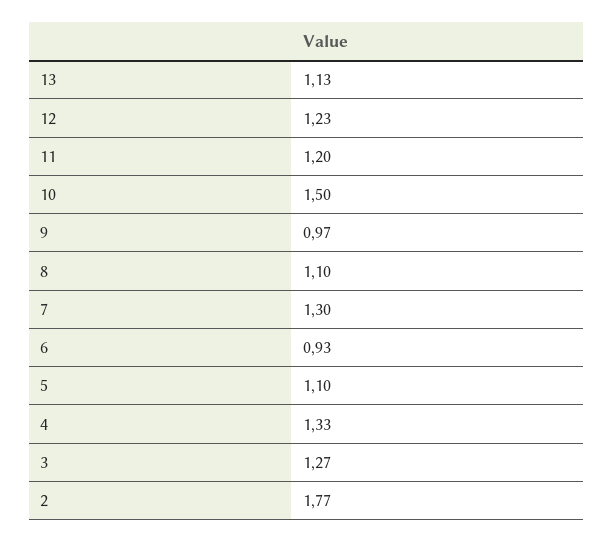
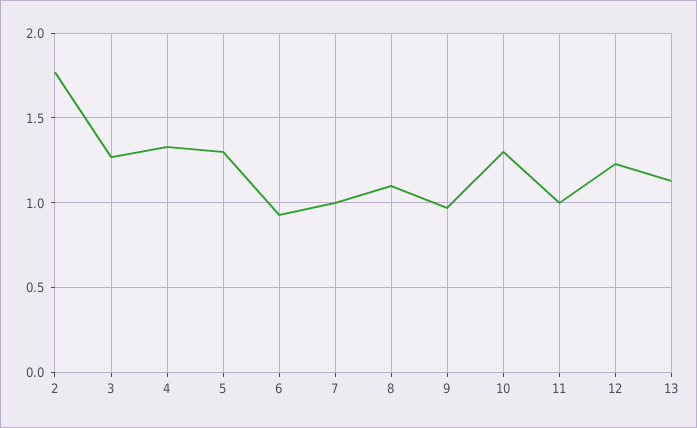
11: 1.2 -> 1
10: 1.5 -> 1.3
7: 1.3 -> 1
5: 1.1 -> 1.3

